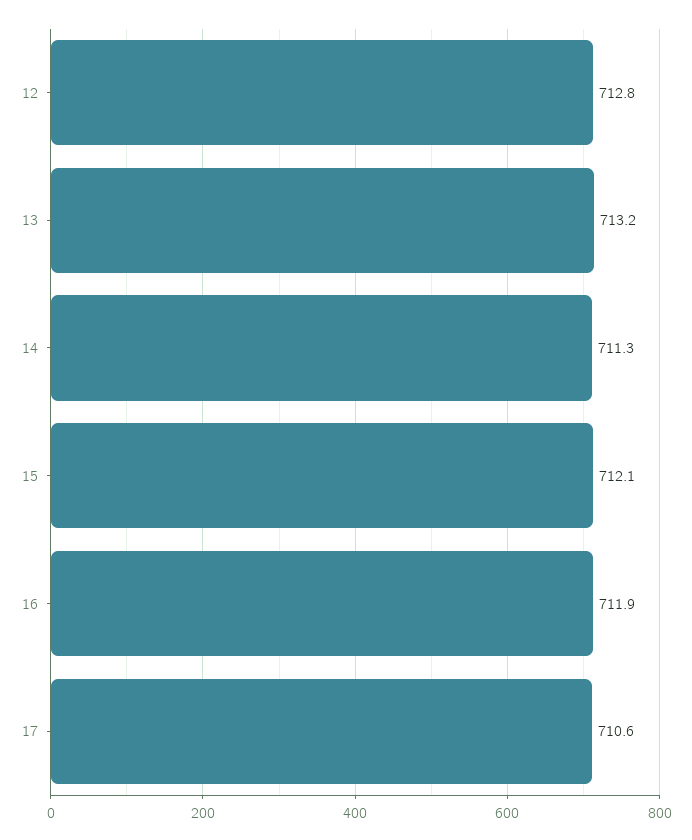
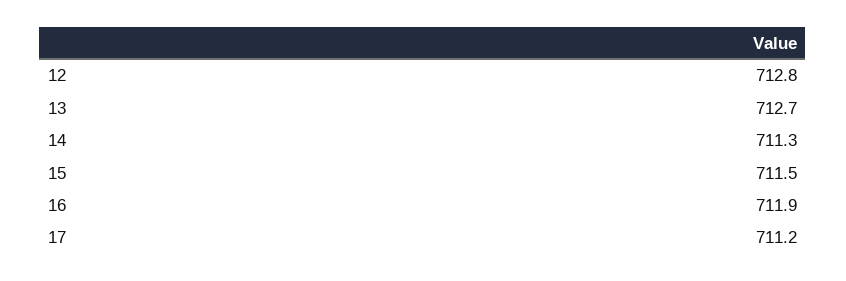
13: 713.2 -> 712.7
15: 712.1 -> 711.5
17: 710.6 -> 711.2

